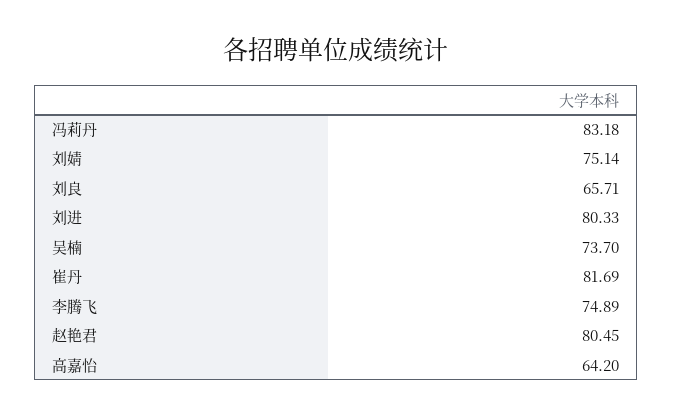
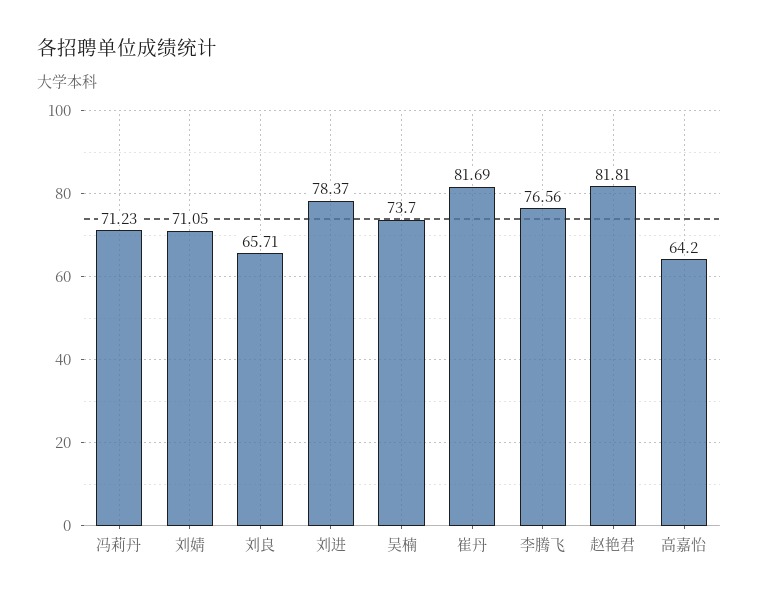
冯莉丹: 83.18 -> 71.23
刘婧: 75.14 -> 71.05
刘进: 80.33 -> 78.37
李腾飞: 74.89 -> 76.56
赵艳君: 80.45 -> 81.81

